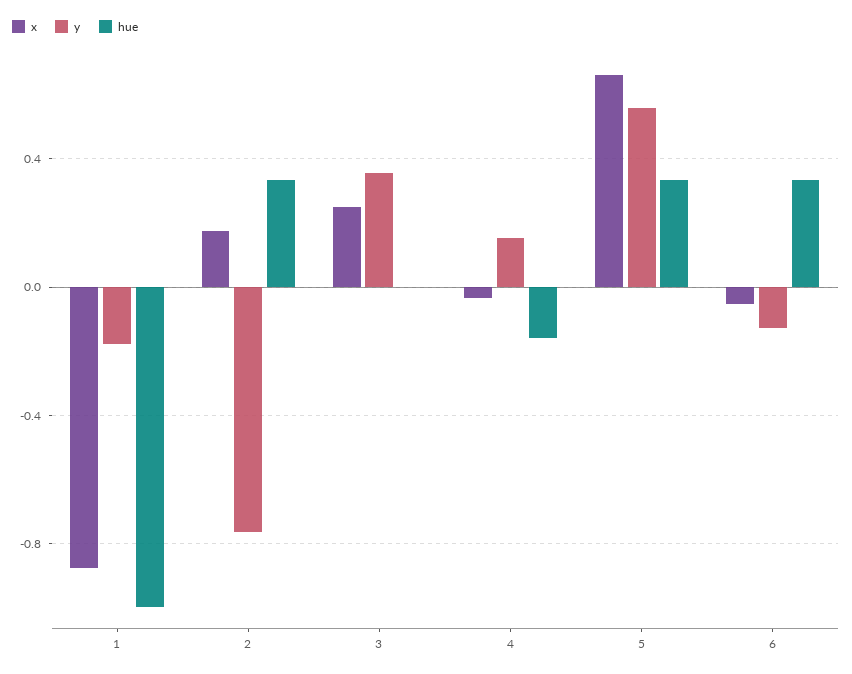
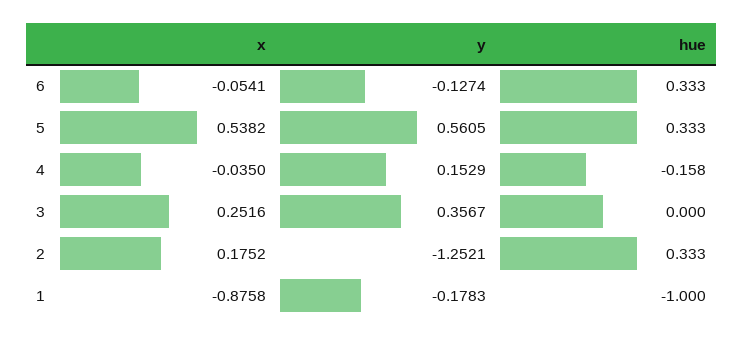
y, 2: -0.75 -> -1.2521
x, 5: 0.65 -> 0.5382

